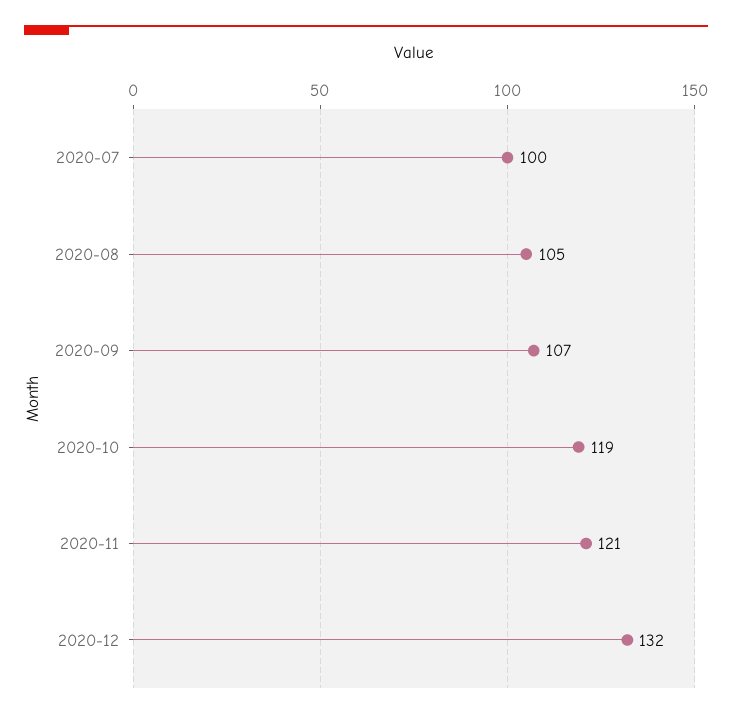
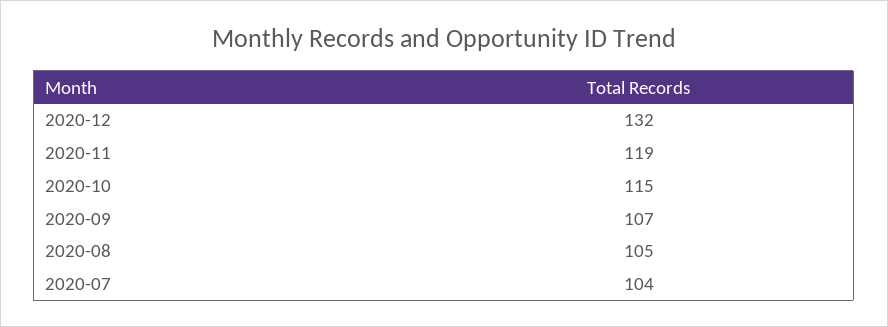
2020-07: 100 -> 104
2020-10: 119 -> 115
2020-11: 121 -> 119

